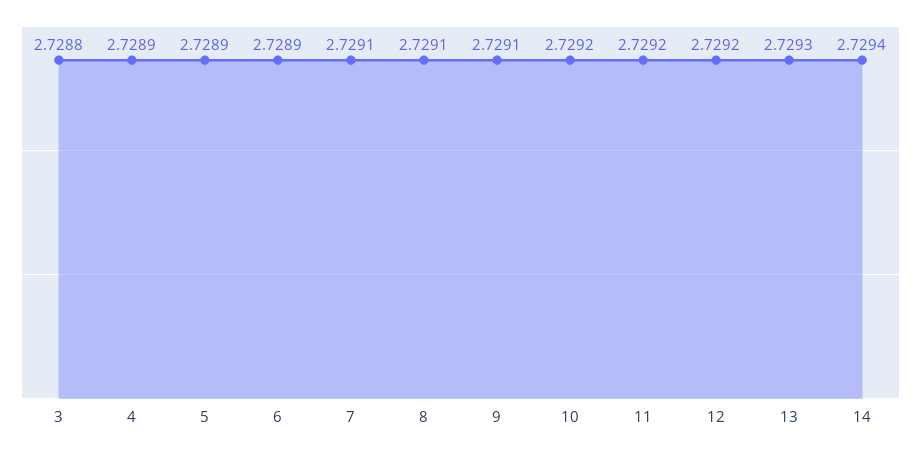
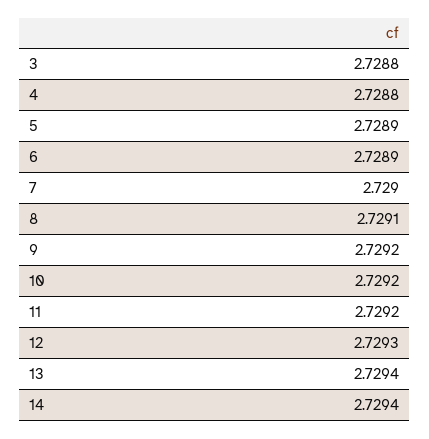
4: 2.7289 -> 2.7288
7: 2.7291 -> 2.729
9: 2.7291 -> 2.7292
12: 2.7292 -> 2.7293
13: 2.7293 -> 2.7294

